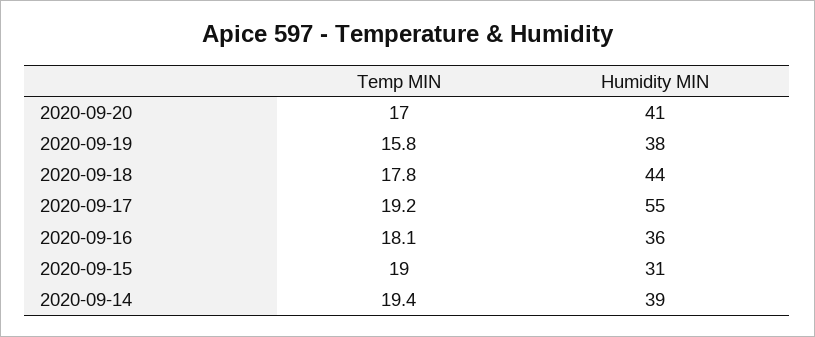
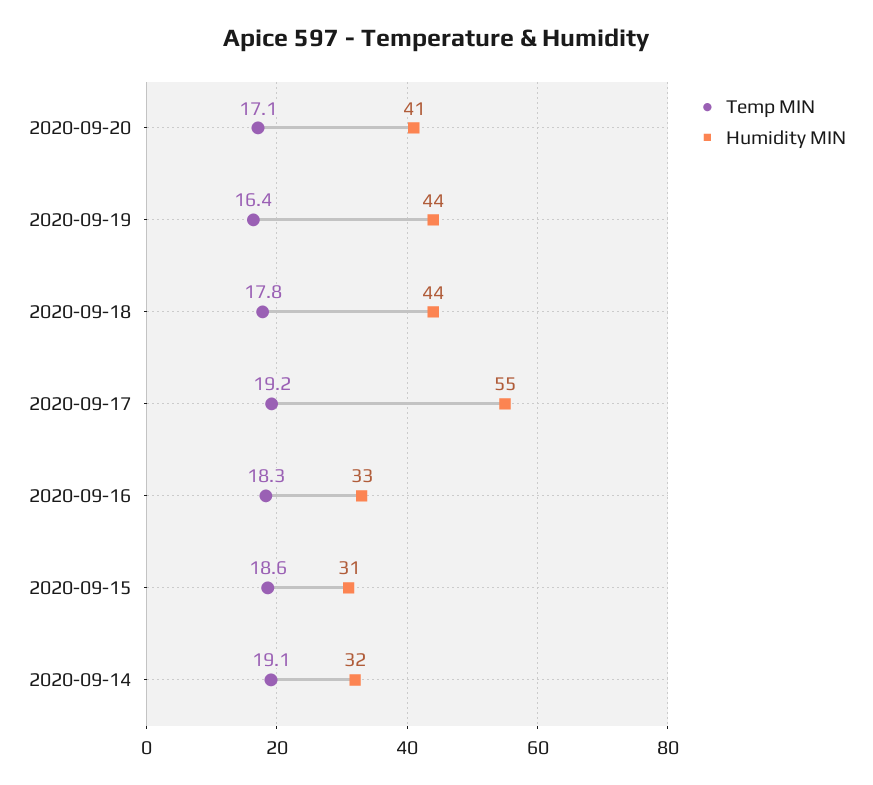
Temp MIN, 2020-09-20: 17 -> 17.1
Temp MIN, 2020-09-19: 15.8 -> 16.4
Humidity MIN, 2020-09-19: 38 -> 44
Temp MIN, 2020-09-16: 18.1 -> 18.3
Humidity MIN, 2020-09-16: 36 -> 33
Temp MIN, 2020-09-15: 19 -> 18.6
Temp MIN, 2020-09-14: 19.4 -> 19.1
Humidity MIN, 2020-09-14: 39 -> 32

